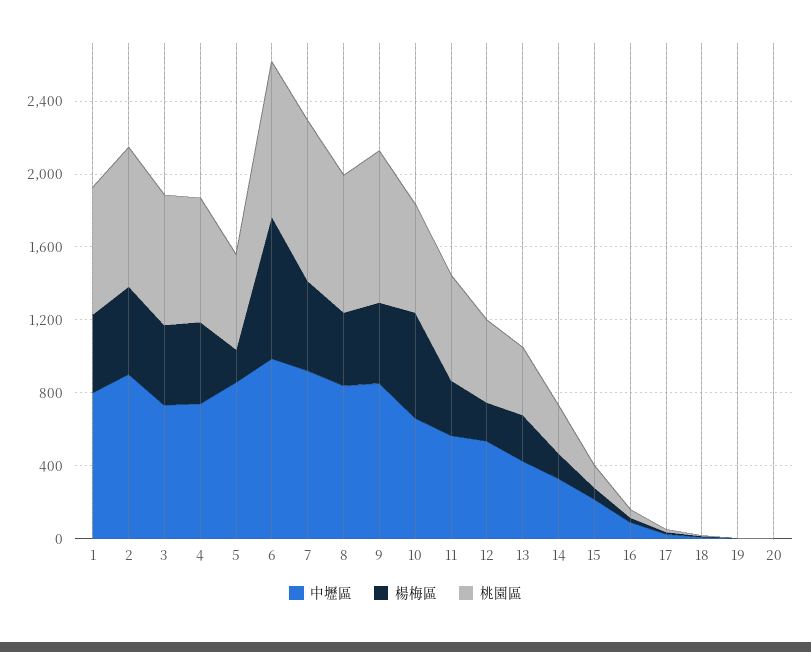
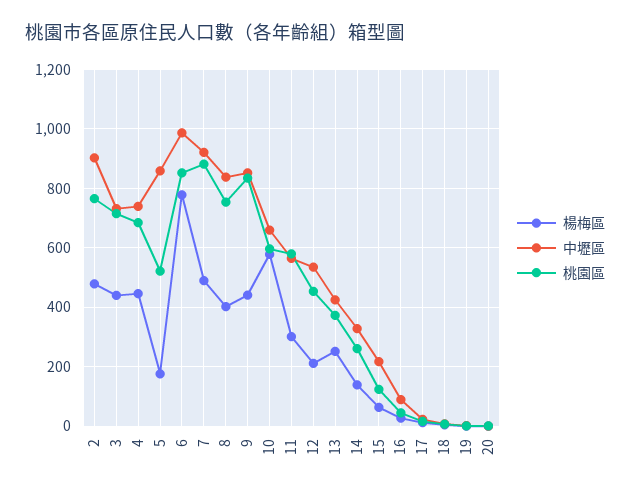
中壢區, 1: 800 -> none
楊梅區, 1: 400 -> none
桃園區, 1: 700 -> none

